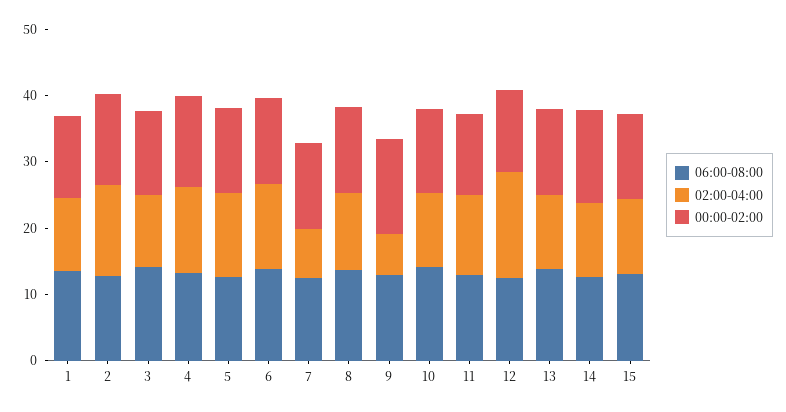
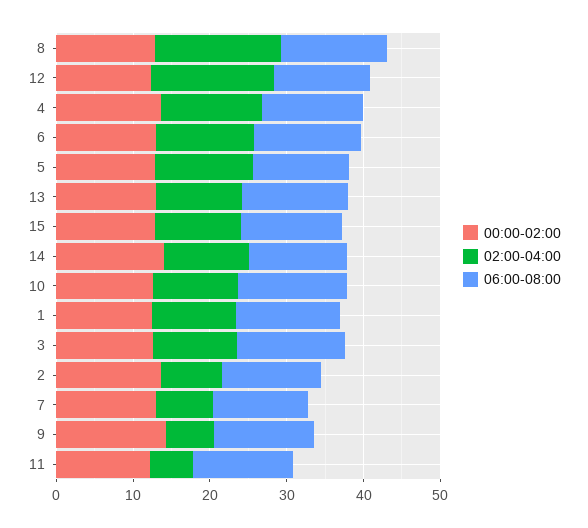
02:00-04:00, 2: 14 -> 8
02:00-04:00, 8: 12 -> 16
02:00-04:00, 11: 12 -> 6

